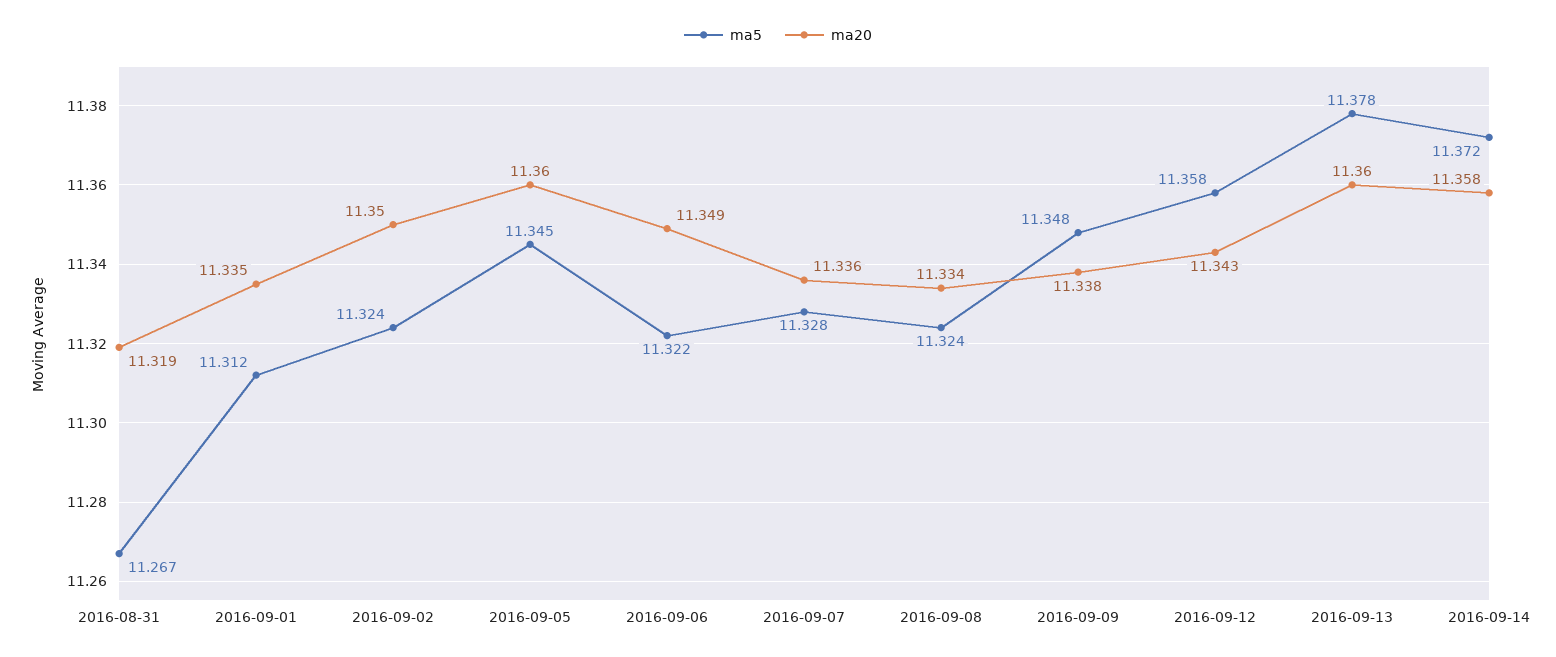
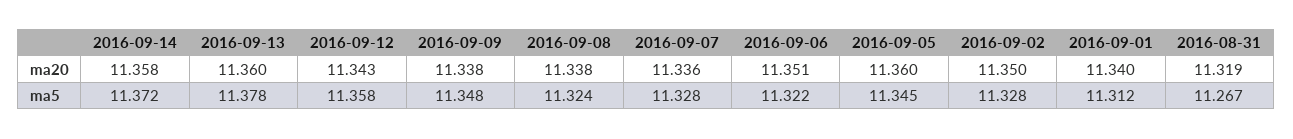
ma20, 2016-09-01: 11.335 -> 11.34
ma5, 2016-09-02: 11.324 -> 11.328
ma20, 2016-09-06: 11.349 -> 11.351
ma20, 2016-09-08: 11.334 -> 11.338

